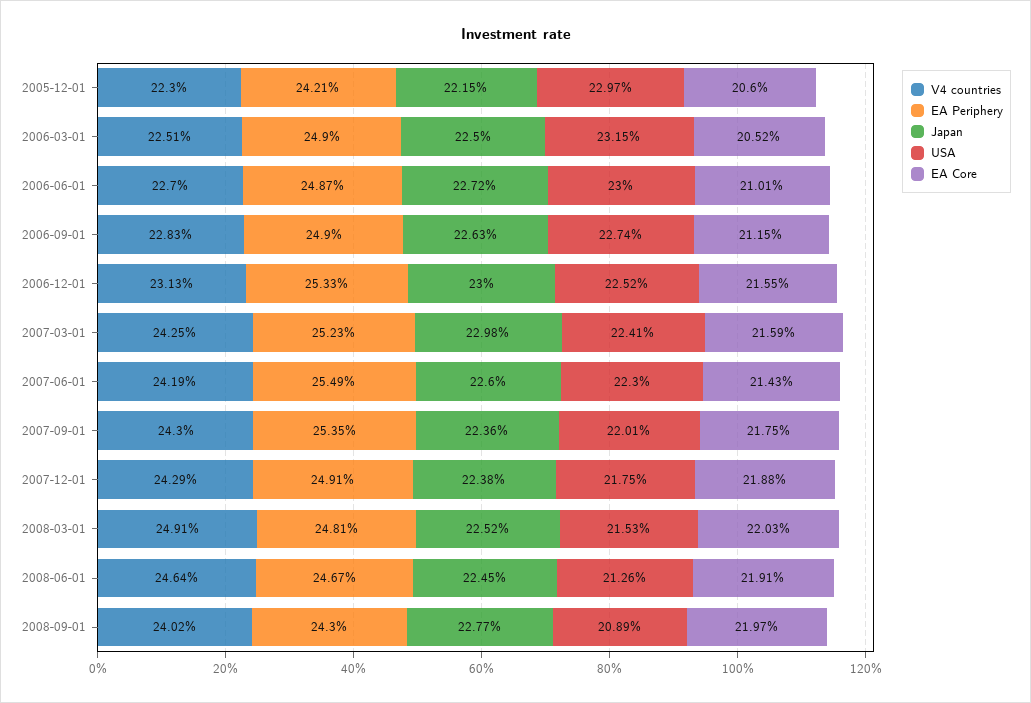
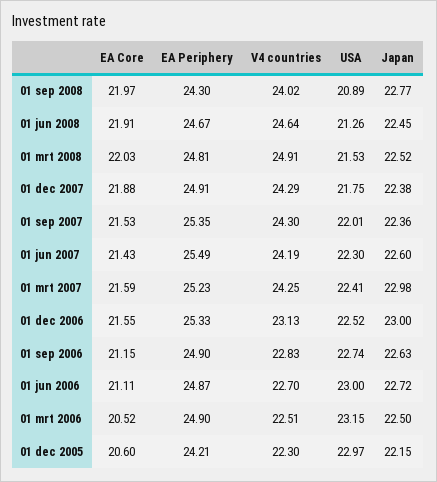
EA Core, 2006-06-01: 21.01 -> 21.11
EA Core, 2007-09-01: 21.75 -> 21.53

